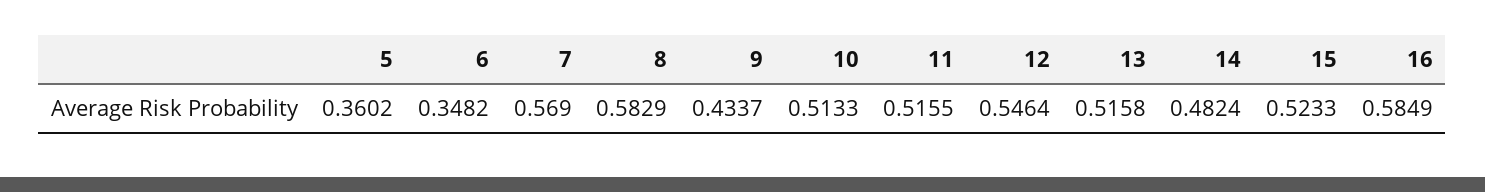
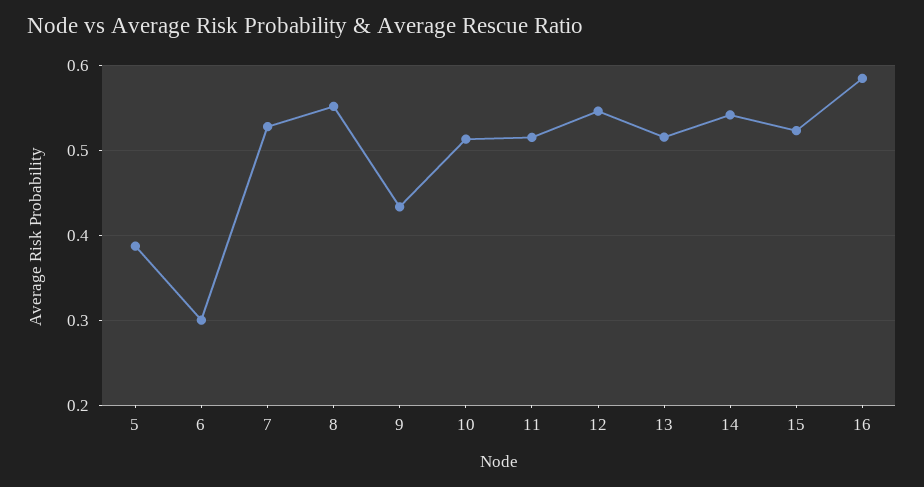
5: 0.3602 -> 0.39
6: 0.3482 -> 0.3
7: 0.569 -> 0.53
8: 0.5829 -> 0.55
14: 0.4824 -> 0.54

